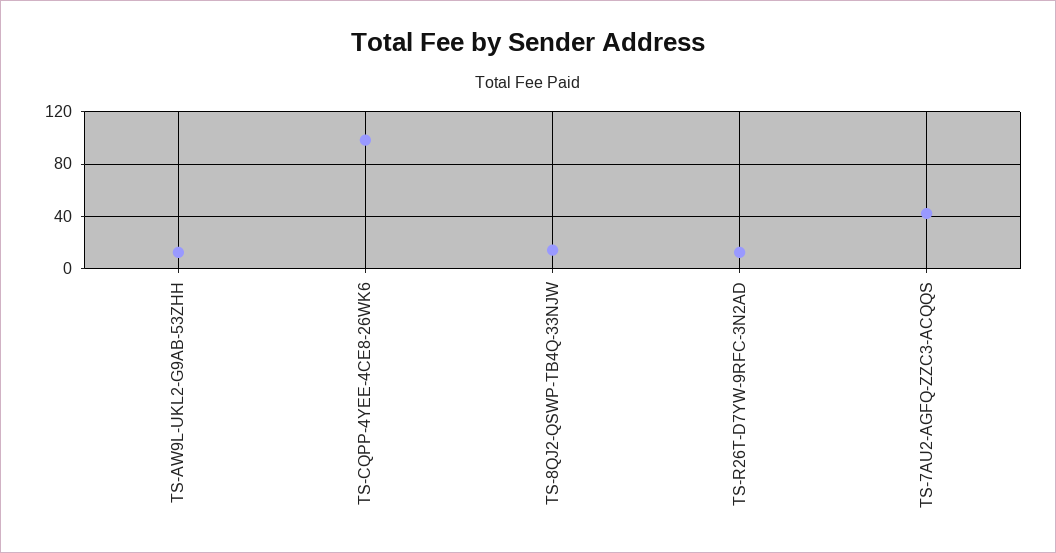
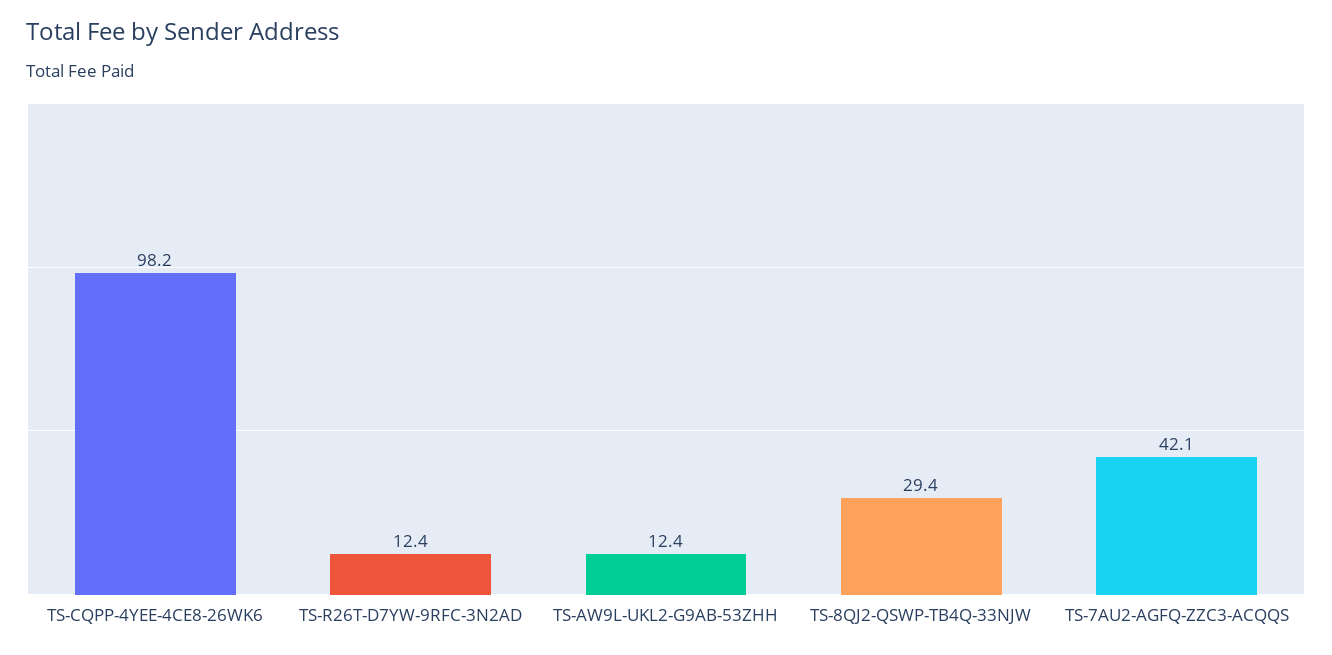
TS-8QJ2-QSWP-TB4Q-33NJW: 15 -> 29.4

